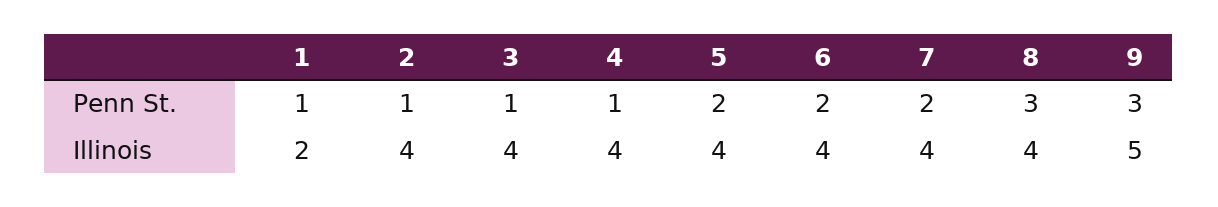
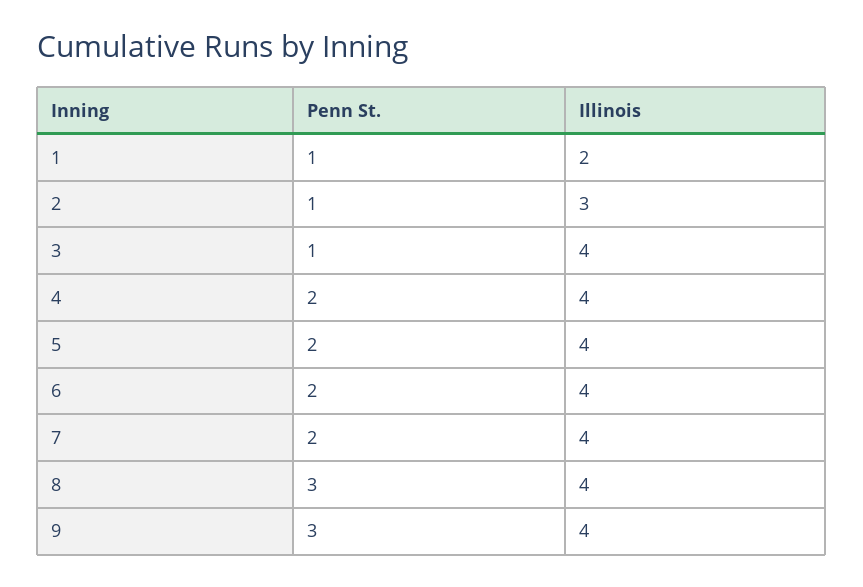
4, Penn St.: 1 -> 2
2, Illinois: 4 -> 3
9, Illinois: 5 -> 4

